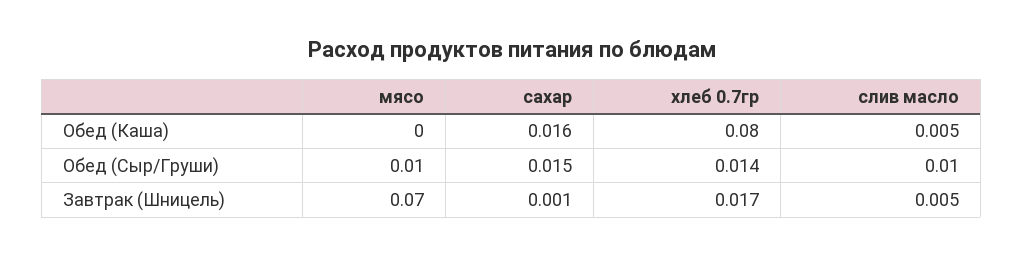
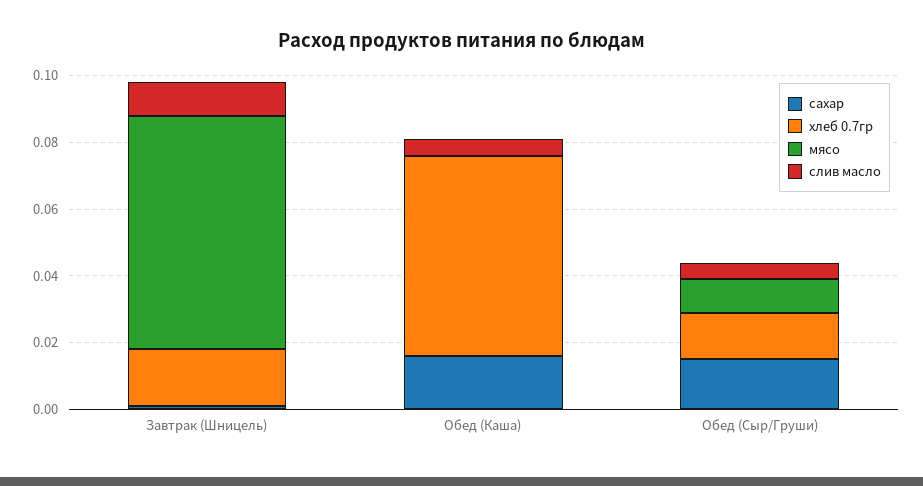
хлеб 0.7гр, Обед (Каша): 0.08 -> 0.06
слив масло, Обед (Сыр/Груши): 0.01 -> 0.005
слив масло, Завтрак (Шницель): 0.005 -> 0.01

